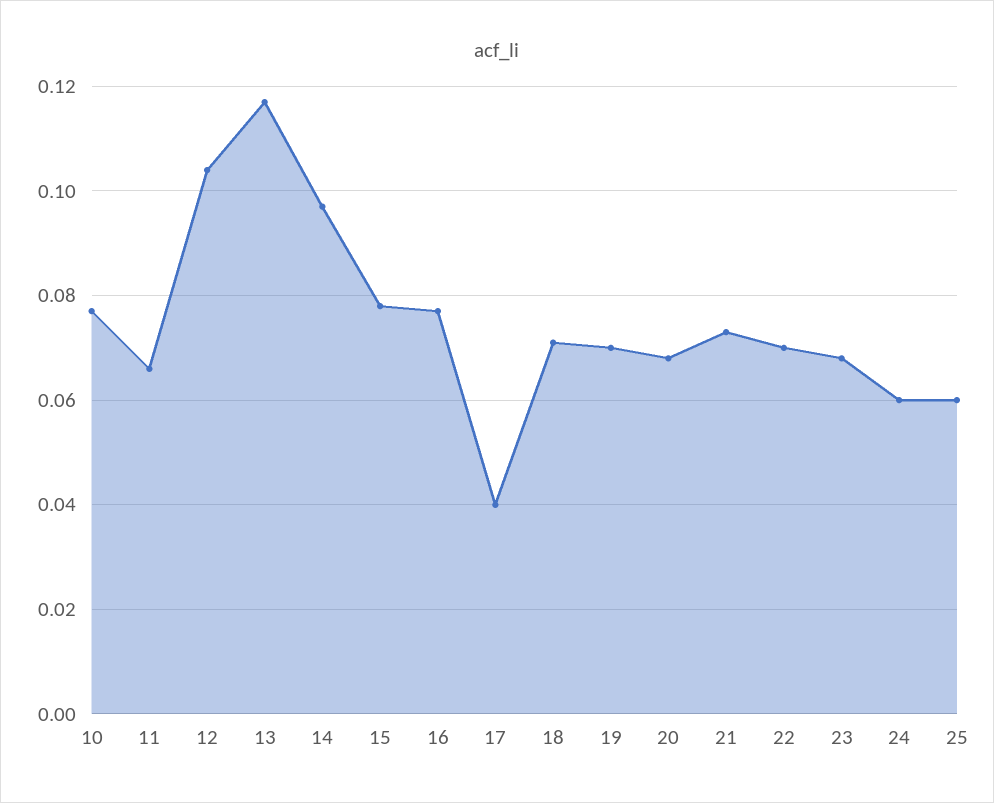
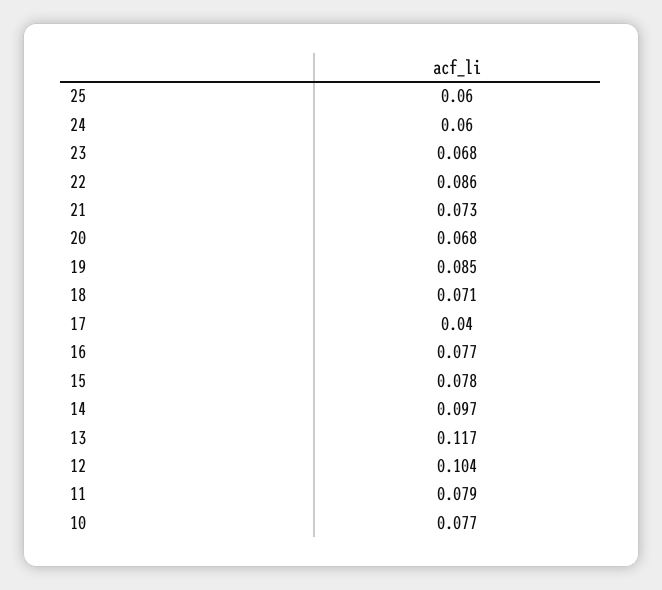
11: 0.065 -> 0.079
19: 0.07 -> 0.085
22: 0.07 -> 0.086

